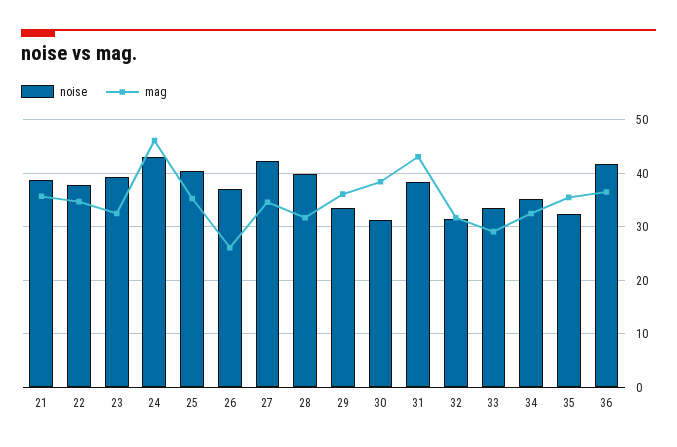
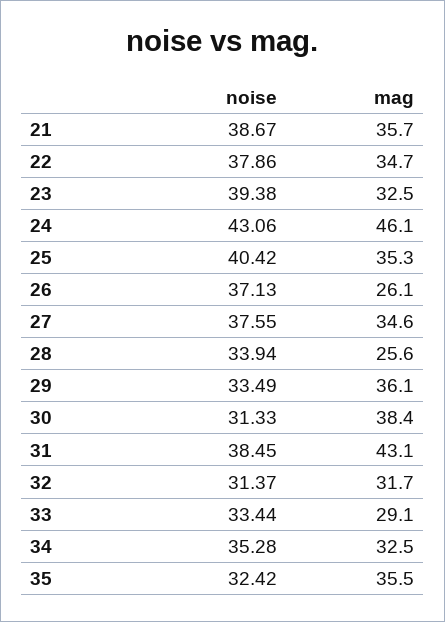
noise, 27: 42 -> 37.55
noise, 28: 40 -> 33.94
mag, 28: 32 -> 25.6
noise, 36: 42 -> none
mag, 36: 36 -> none

